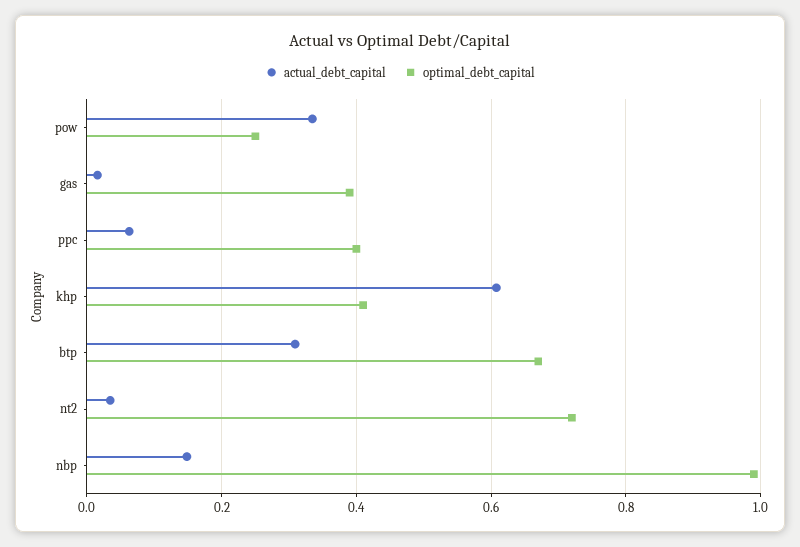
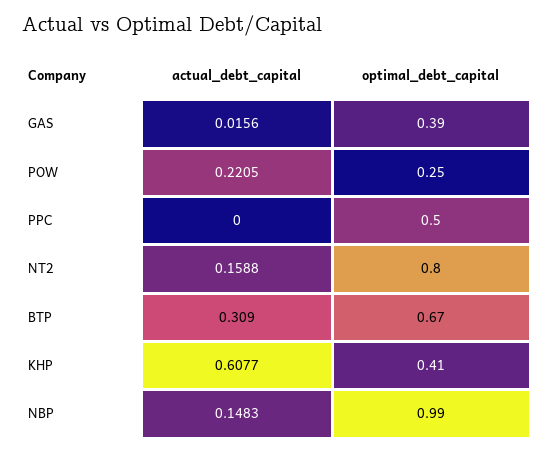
actual_debt_capital, pow: 0.34 -> 0.2205
actual_debt_capital, ppc: 0.06 -> 0
optimal_debt_capital, ppc: 0.4 -> 0.5
actual_debt_capital, nt2: 0.04 -> 0.1588
optimal_debt_capital, nt2: 0.72 -> 0.8

